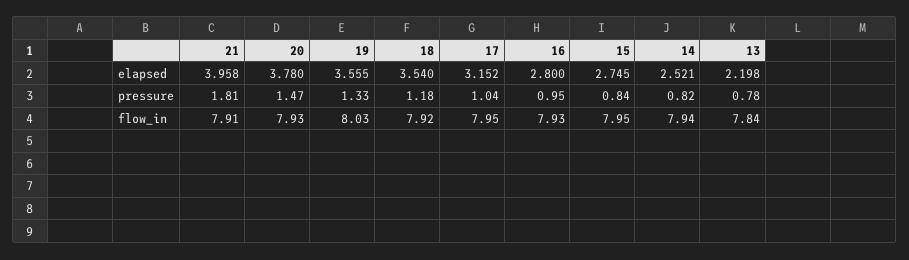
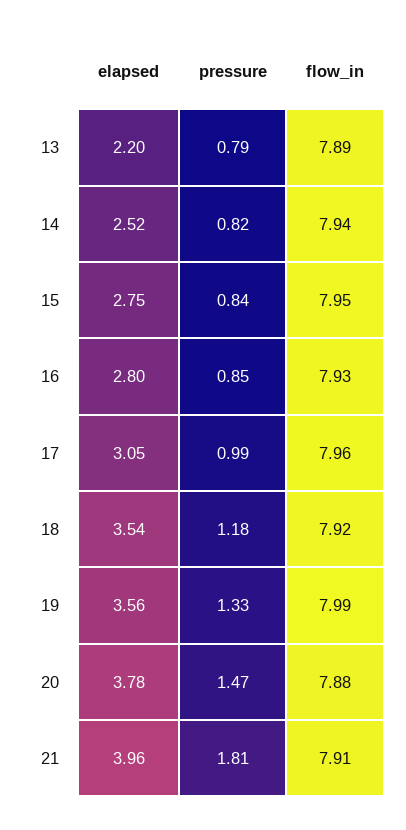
17, elapsed: 3.152 -> 3.05
17, pressure: 1.04 -> 0.99
16, pressure: 0.95 -> 0.85
13, pressure: 0.78 -> 0.79
20, flow_in: 7.93 -> 7.88
19, flow_in: 8.03 -> 7.99
17, flow_in: 7.95 -> 7.96
13, flow_in: 7.84 -> 7.89

